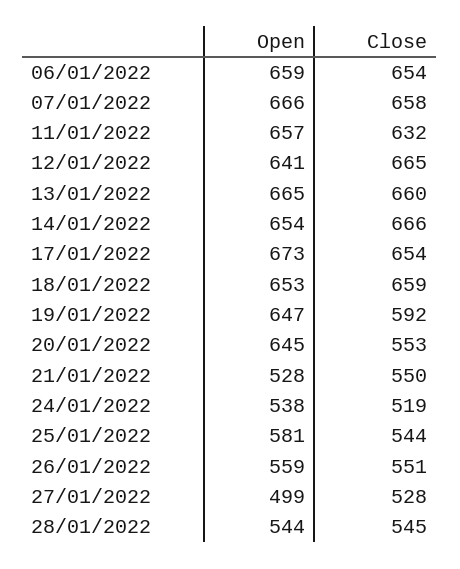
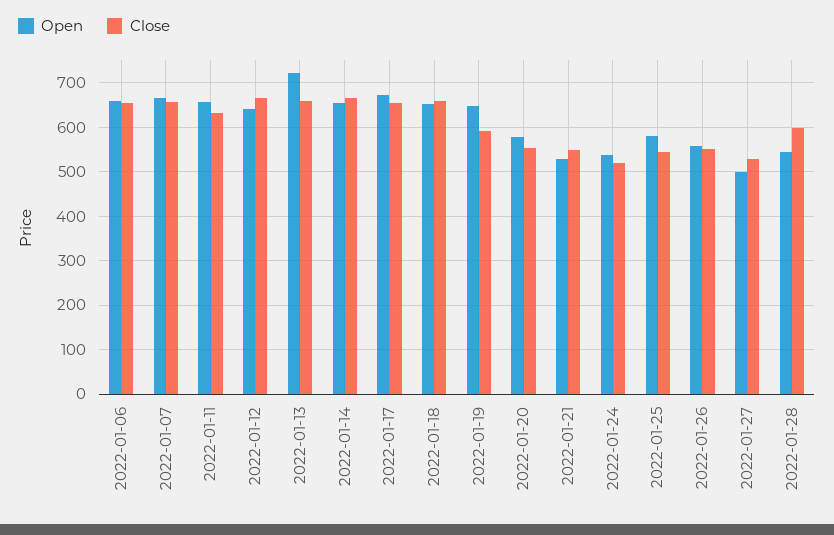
Open, 13/01/2022: 665 -> 720
Open, 20/01/2022: 645 -> 580
Close, 28/01/2022: 545 -> 600

